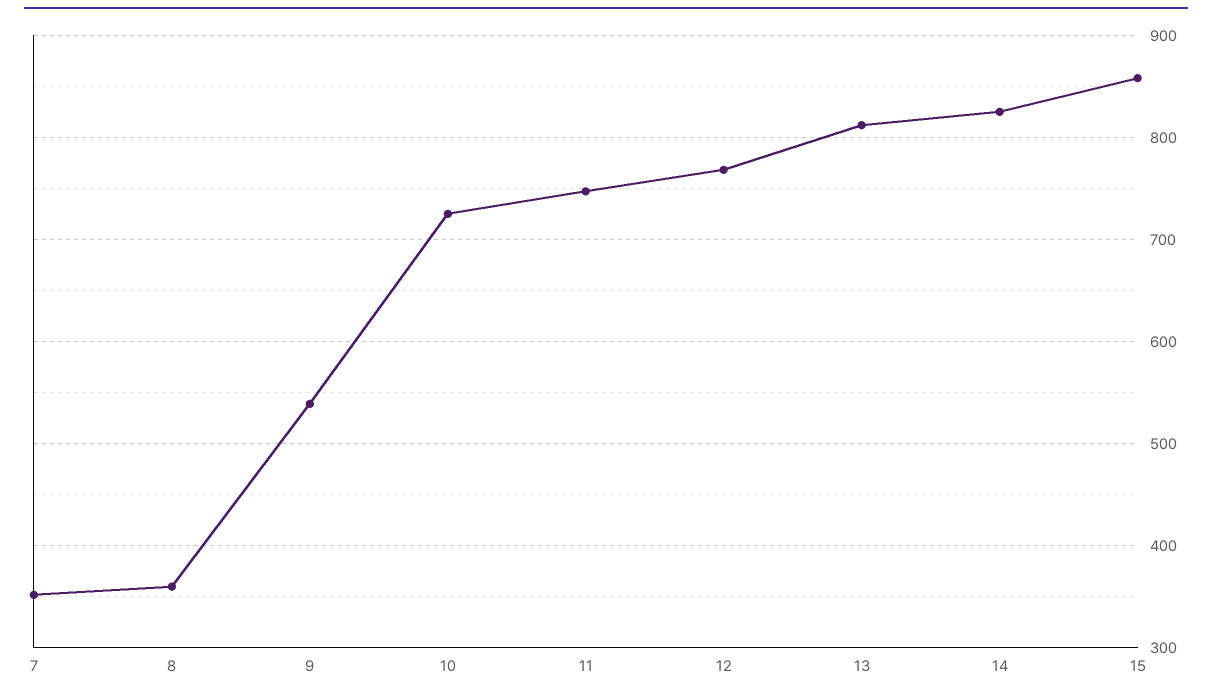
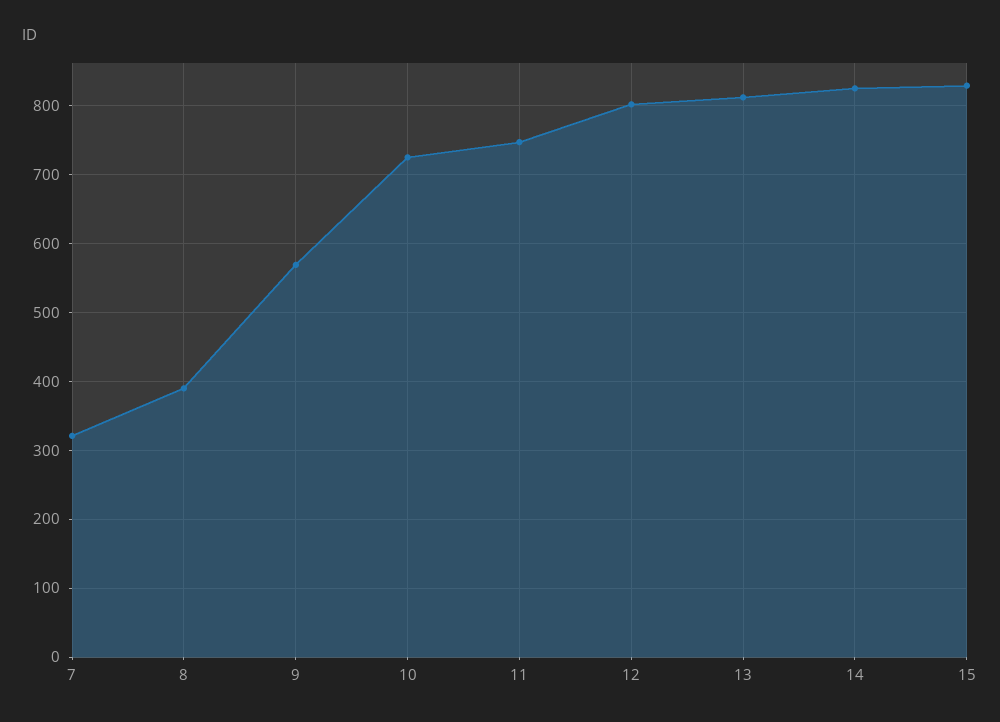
7: 350 -> 320
8: 360 -> 390
9: 540 -> 570
12: 770 -> 800
15: 860 -> 830

